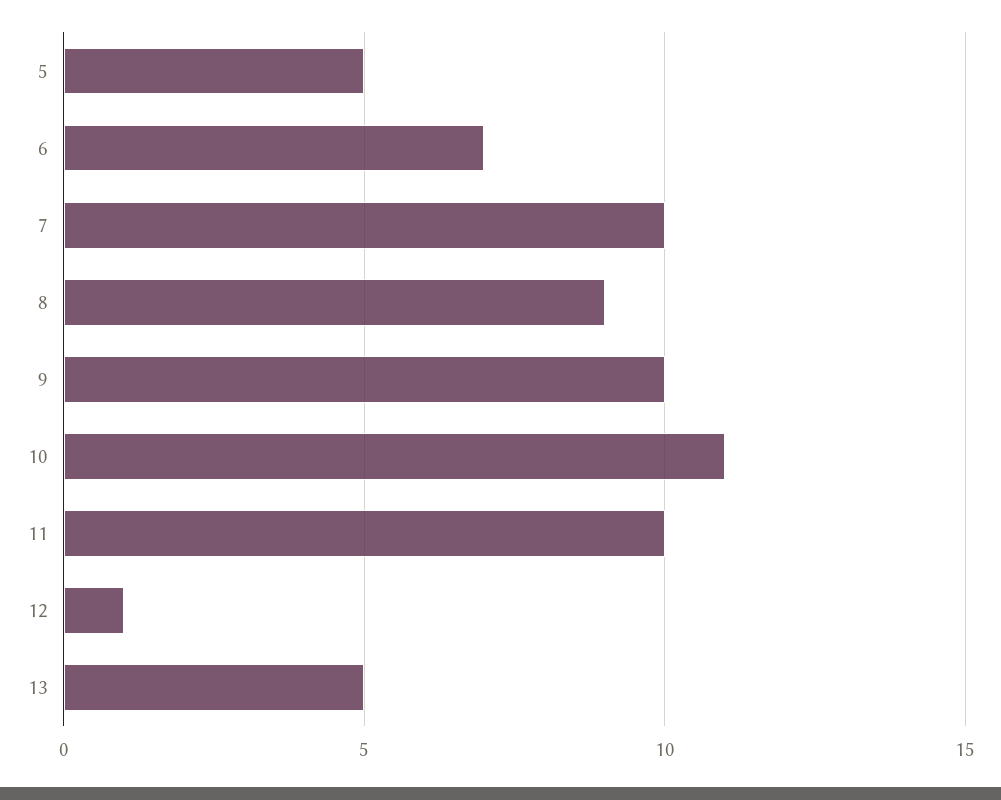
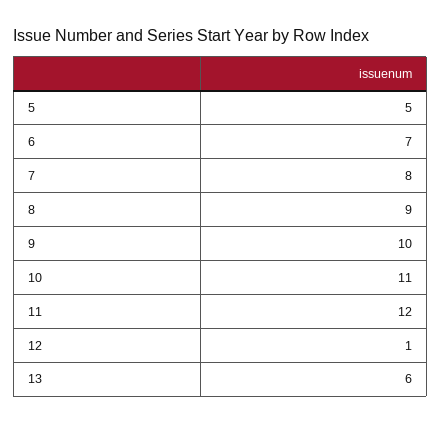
7: 10 -> 8
11: 10 -> 12
13: 5 -> 6

